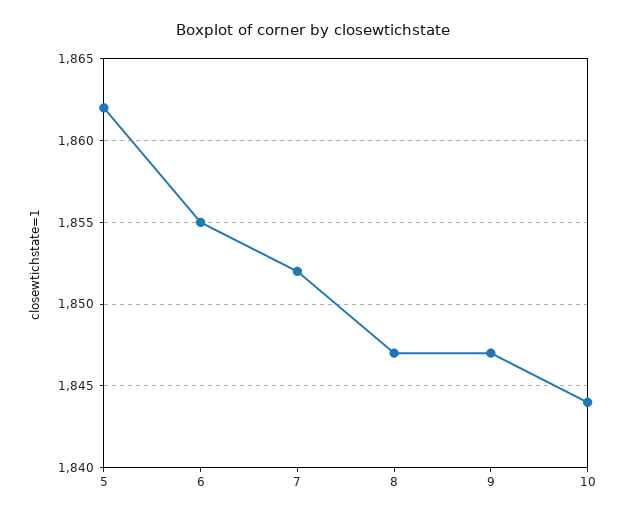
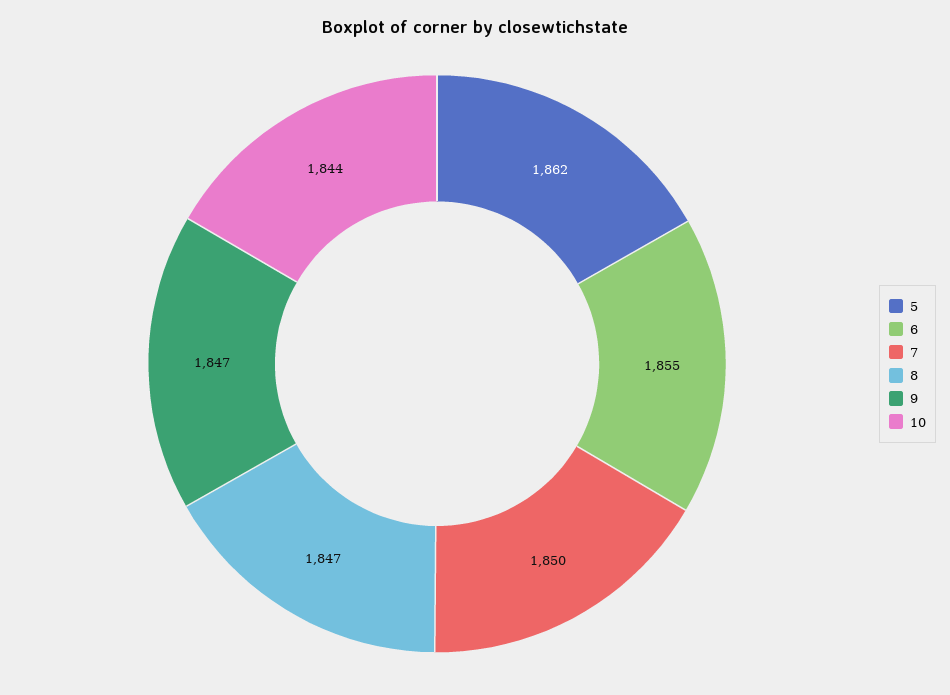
7: 1852 -> 1850

